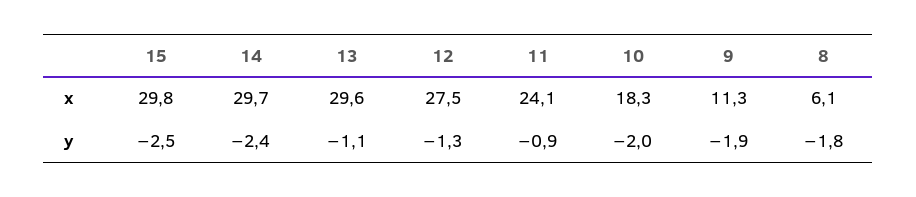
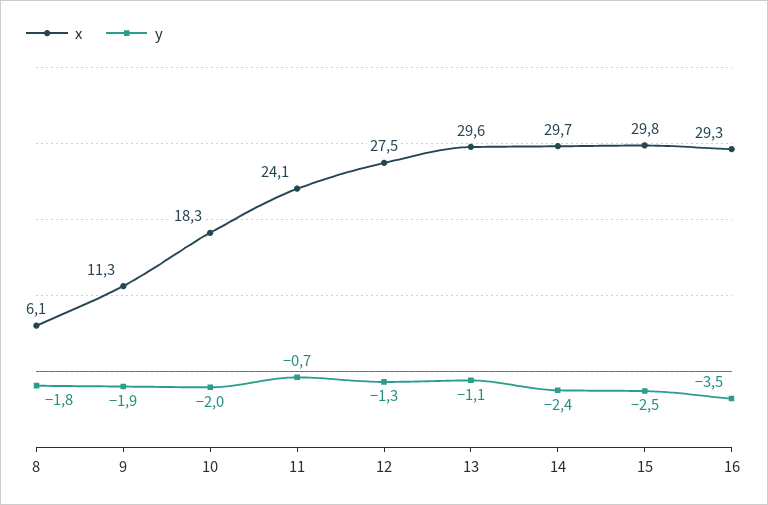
y, 11: -0.9 -> -0.7
x, 16: none -> 29.3
y, 16: none -> -3.5

